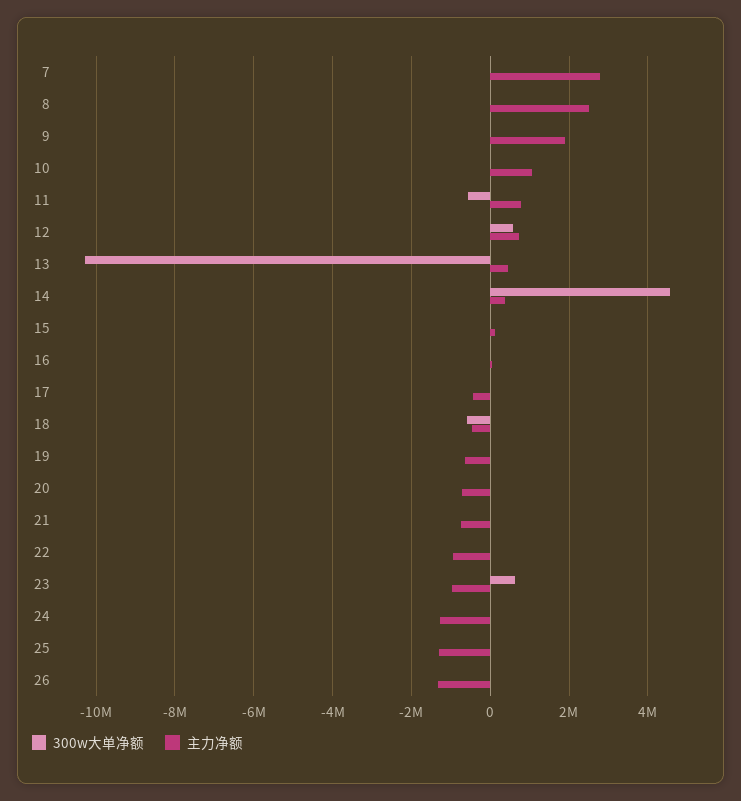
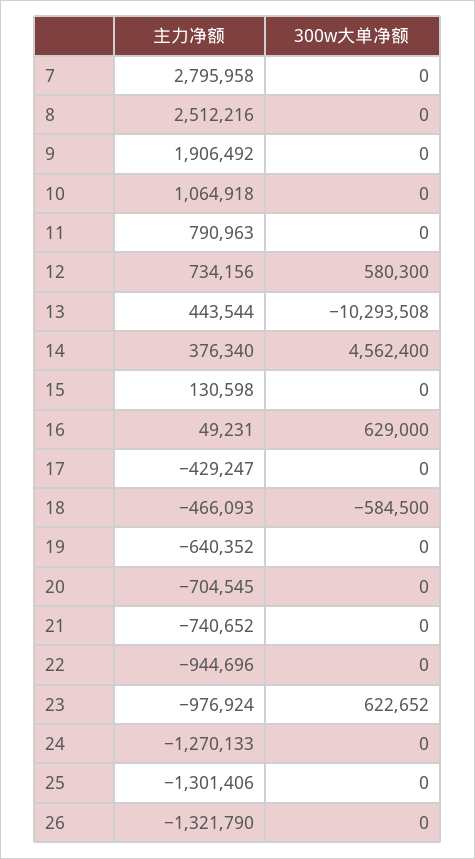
300w大单净额, 11: -600000 -> 0
300w大单净额, 16: 0 -> 629000

